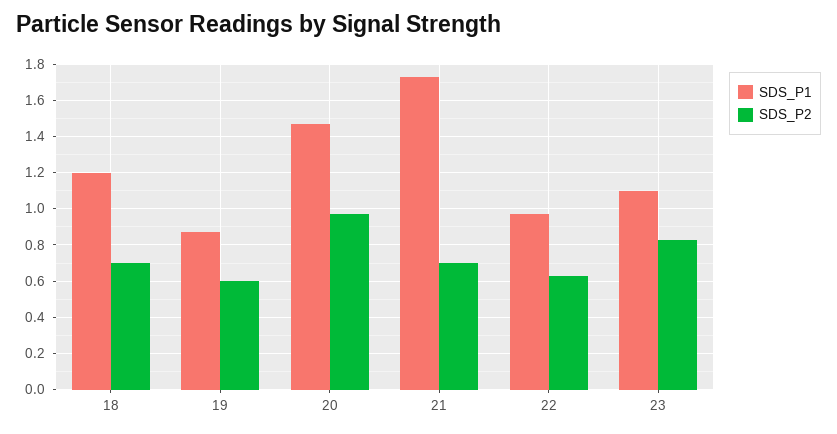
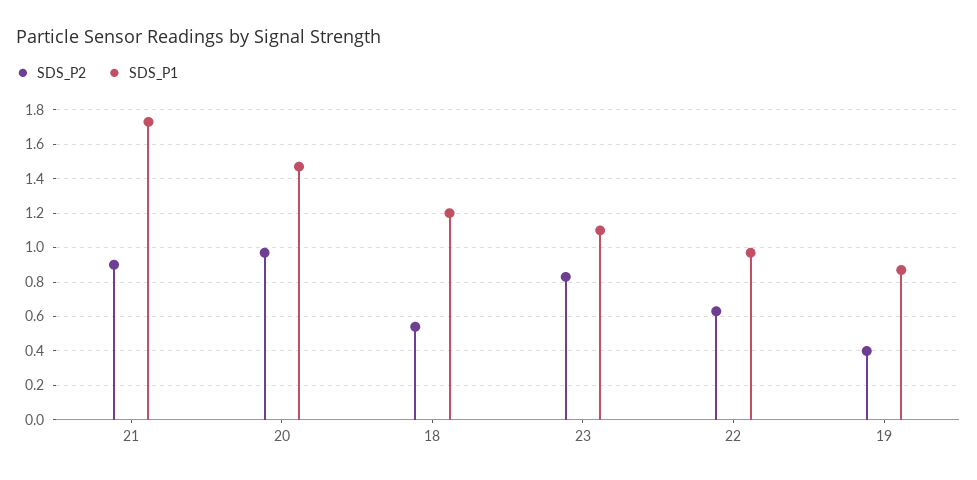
SDS_P2, 18: 0.7 -> 0.55
SDS_P2, 19: 0.6 -> 0.4
SDS_P2, 21: 0.7 -> 0.9

